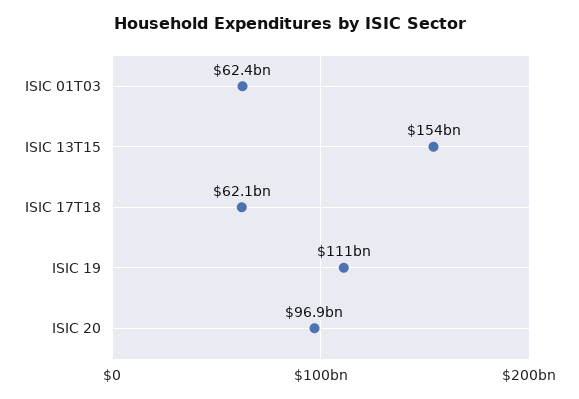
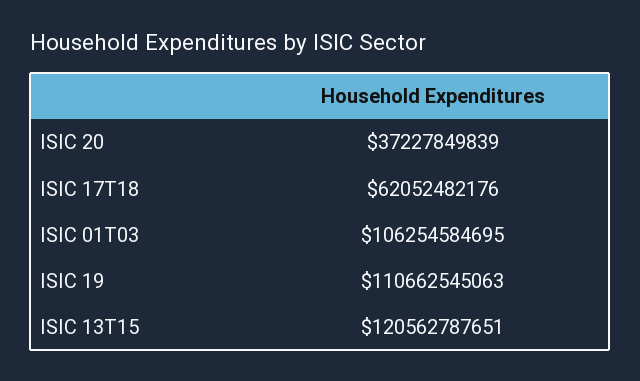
ISIC 01T03: 62400000000 -> 106254584695
ISIC 13T15: 154000000000 -> 120562787651
ISIC 20: 96900000000 -> 37227849839

